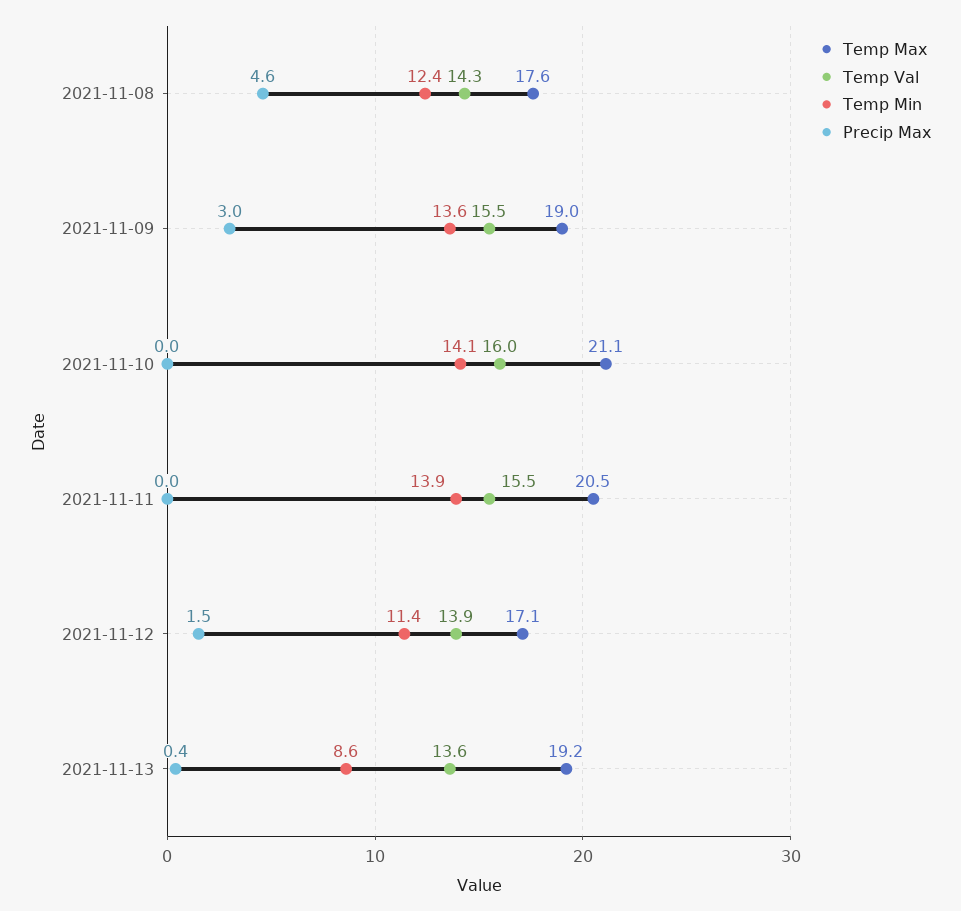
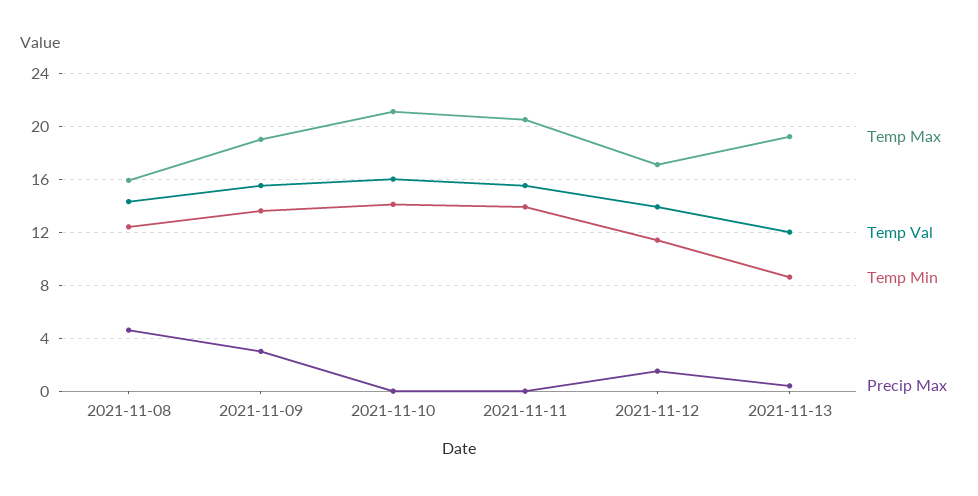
Temp Max, 2021-11-08: 17.6 -> 16
Temp Val, 2021-11-13: 13.6 -> 12

